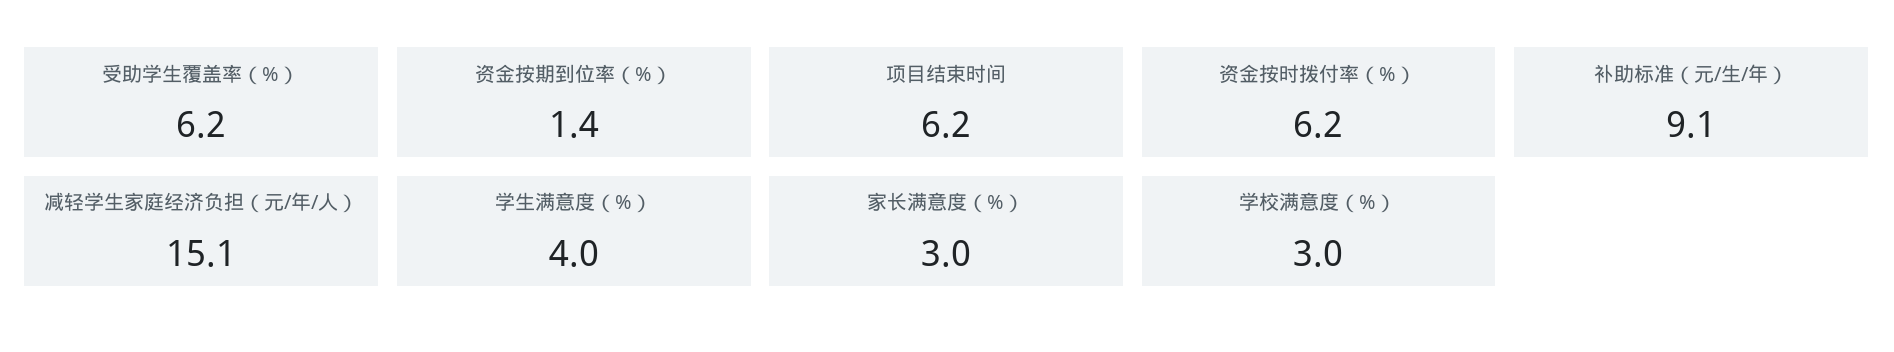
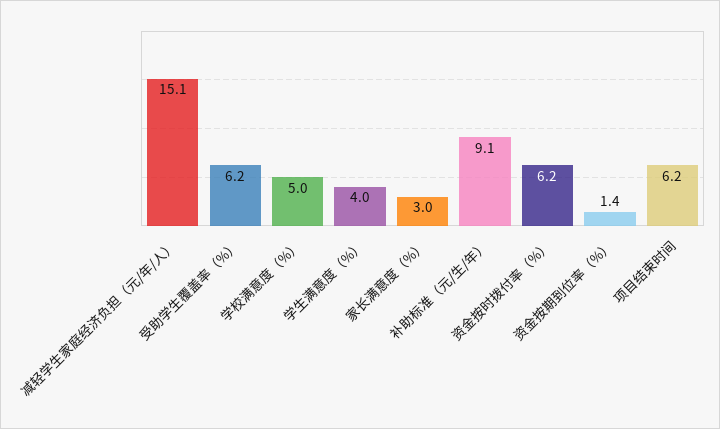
学校满意度（%）: 3 -> 5

